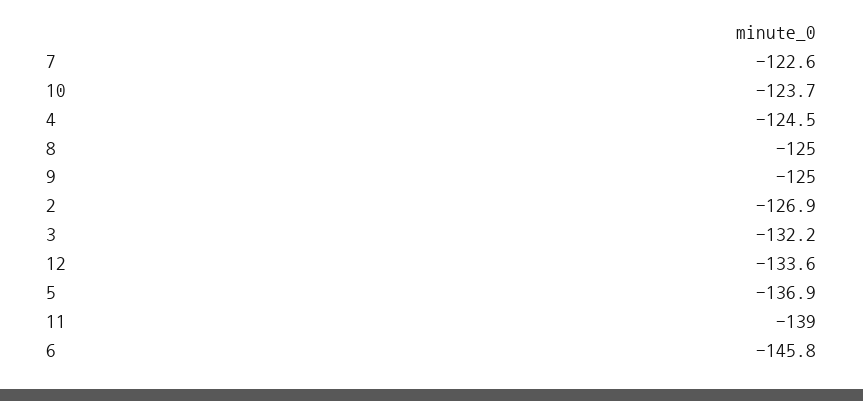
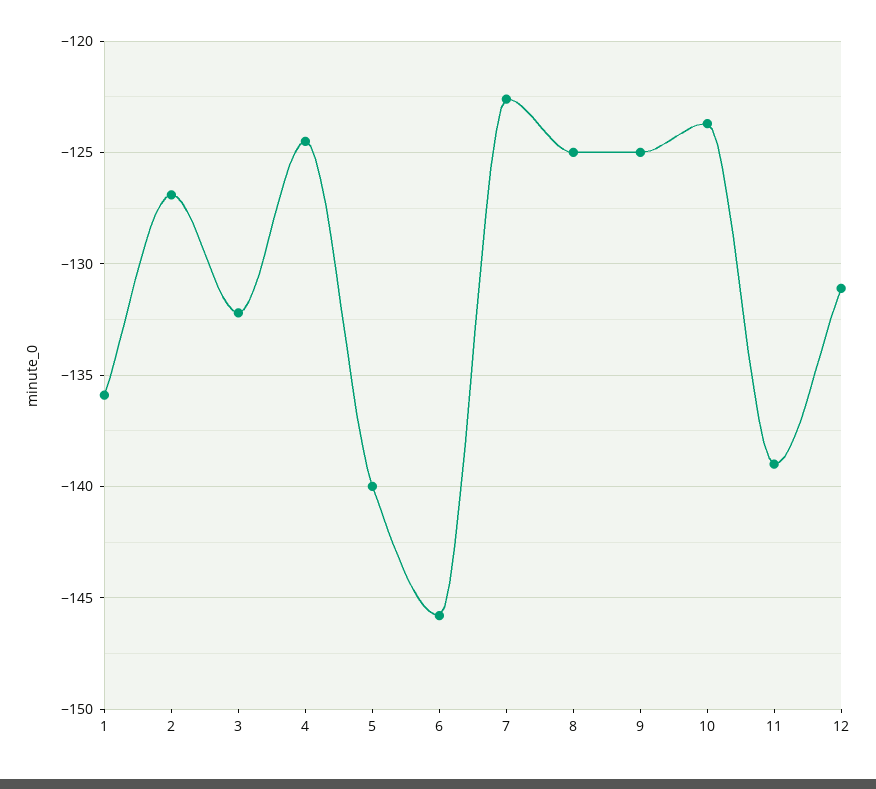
12: -133.6 -> -131
5: -136.9 -> -140
1: none -> -136

